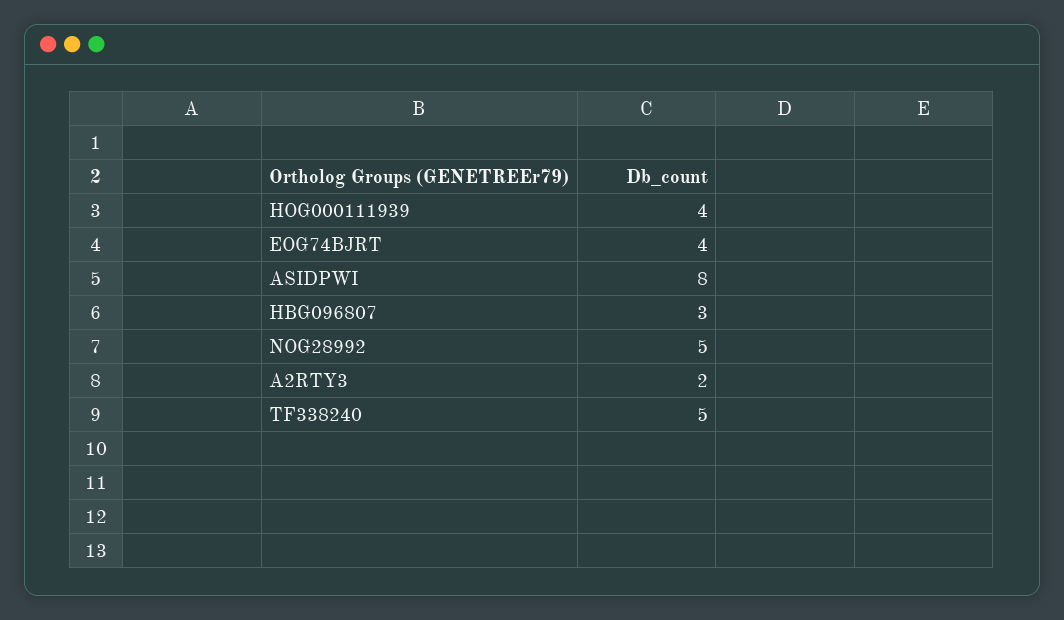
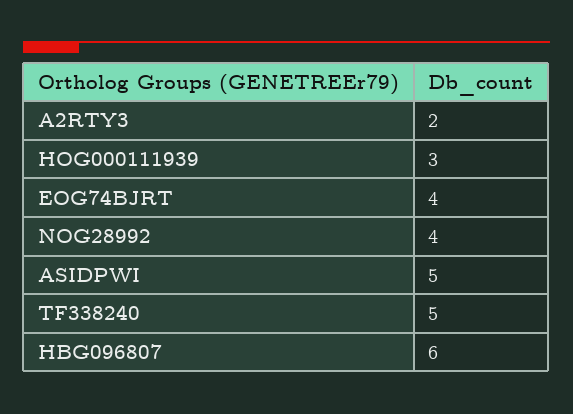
HOG000111939: 4 -> 3
ASIDPWI: 8 -> 5
HBG096807: 3 -> 6
NOG28992: 5 -> 4

